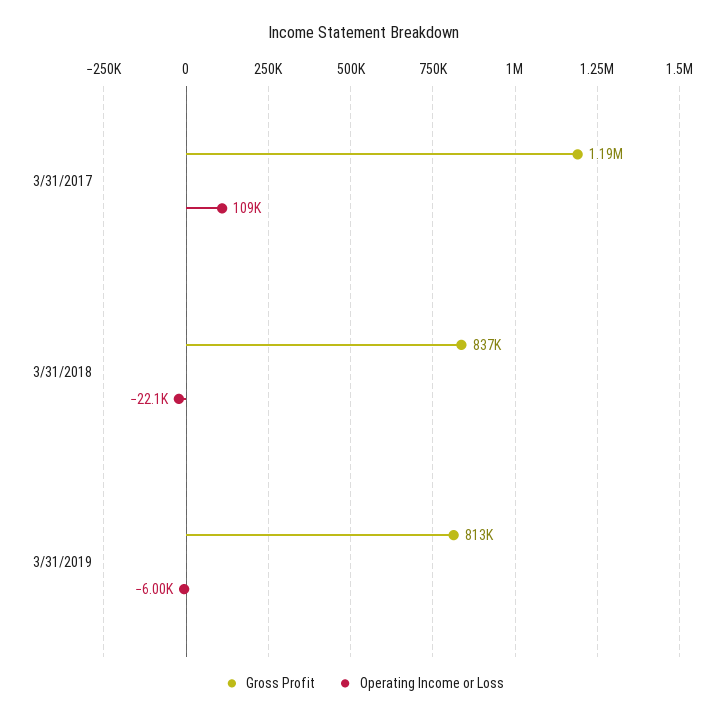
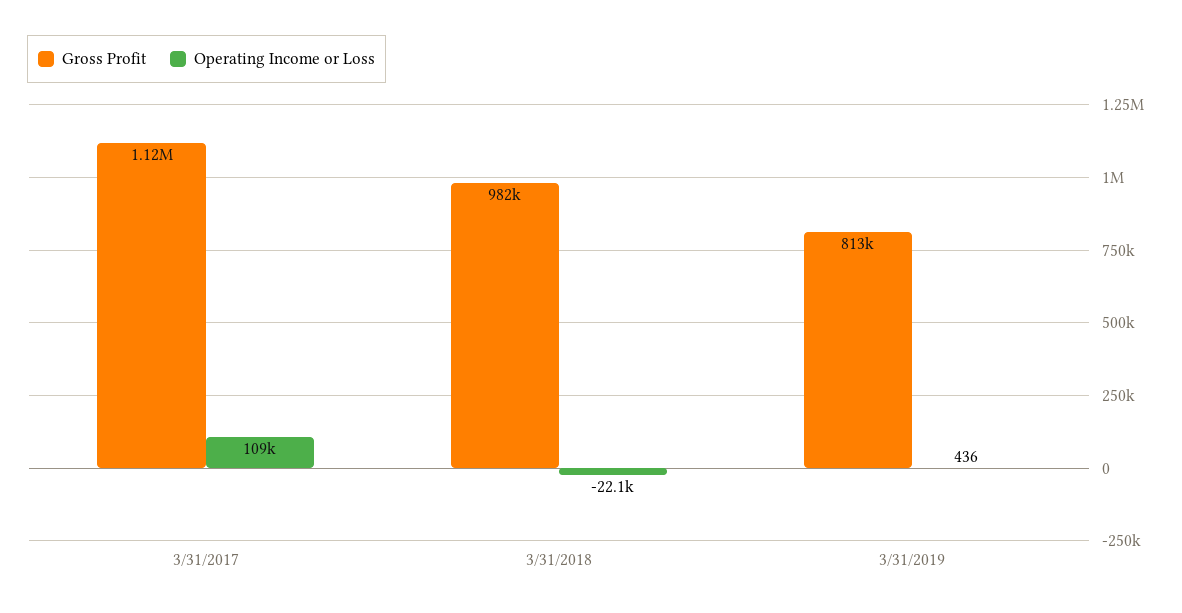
Gross Profit, 3/31/2017: 1190000 -> 1120000
Gross Profit, 3/31/2018: 837000 -> 982000
Operating Income or Loss, 3/31/2019: -6000 -> 436

